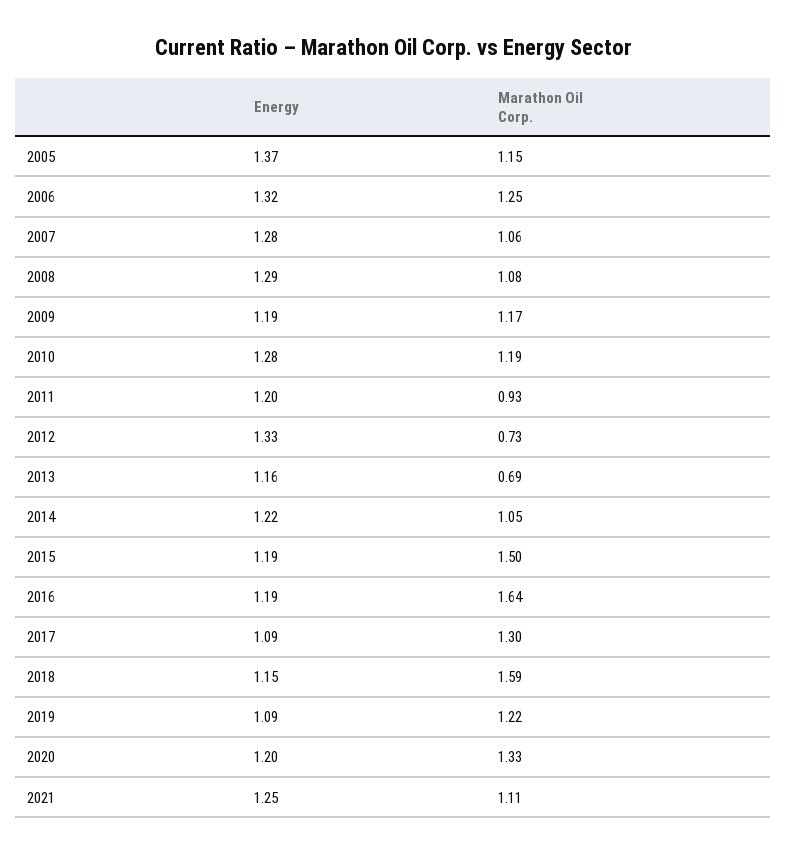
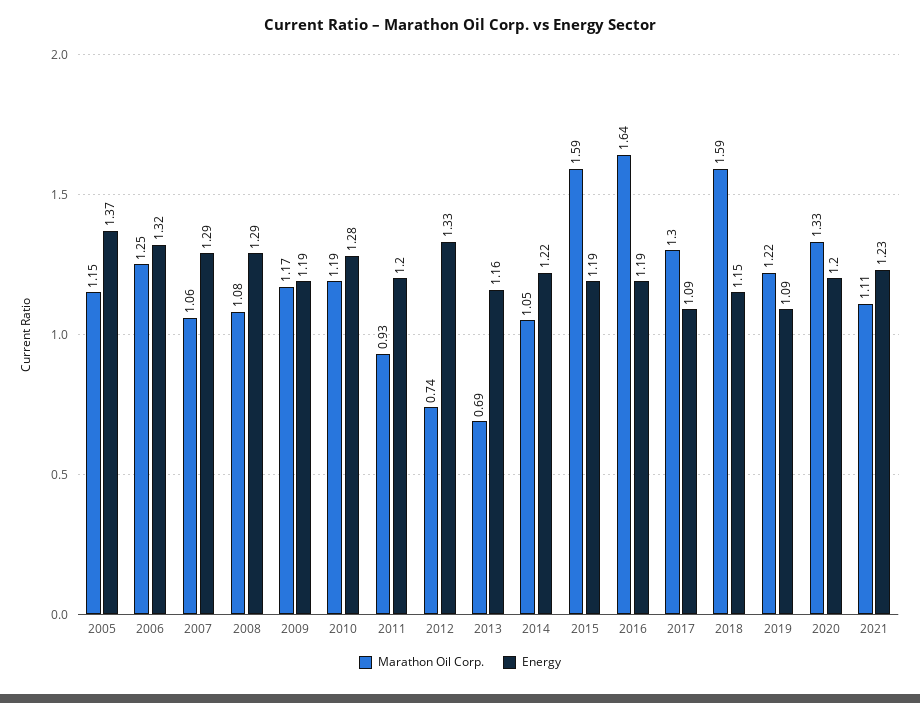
Energy, 2007: 1.28 -> 1.29
Marathon Oil Corp., 2012: 0.73 -> 0.74
Marathon Oil Corp., 2015: 1.5 -> 1.59
Energy, 2021: 1.25 -> 1.23

